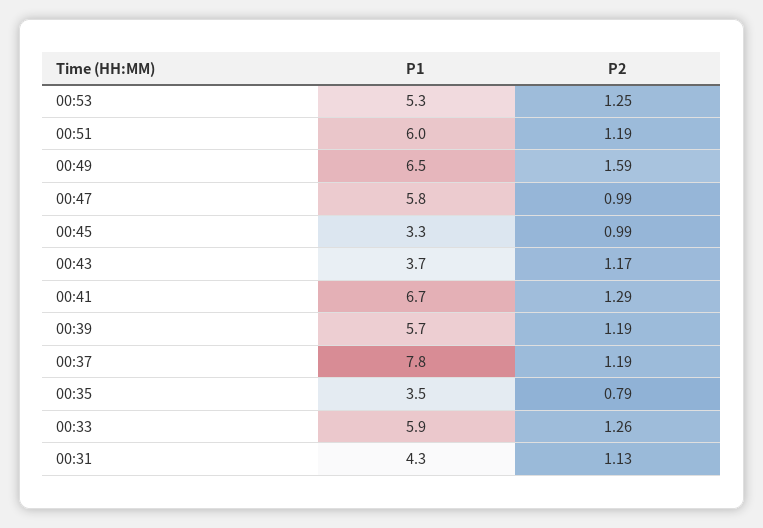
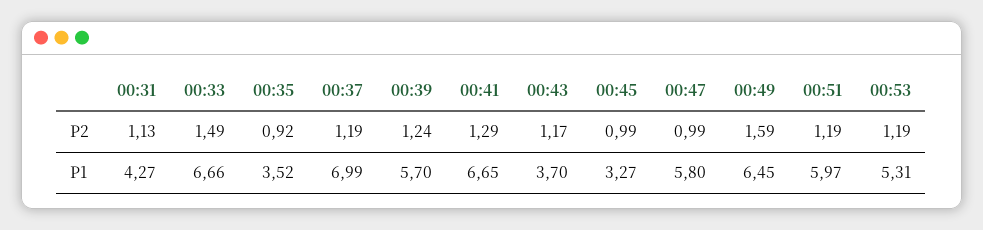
P2, 00:53: 1.25 -> 1.19
P2, 00:39: 1.19 -> 1.24
P1, 00:37: 7.8 -> 6.99
P2, 00:35: 0.79 -> 0.92
P1, 00:33: 5.9 -> 6.66
P2, 00:33: 1.26 -> 1.49

